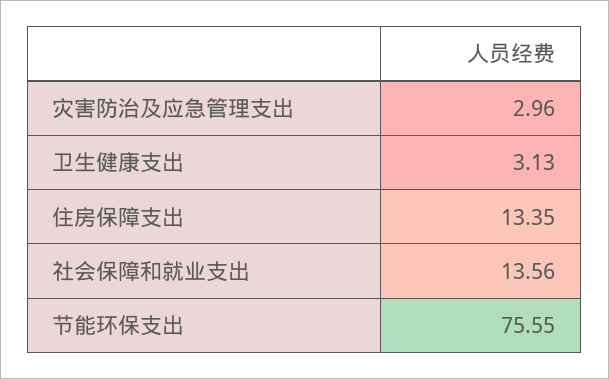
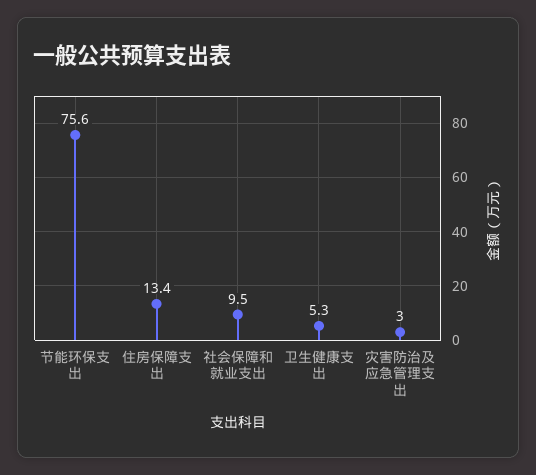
卫生健康支出: 3.13 -> 5.3
社会保障和就业支出: 13.56 -> 9.5

